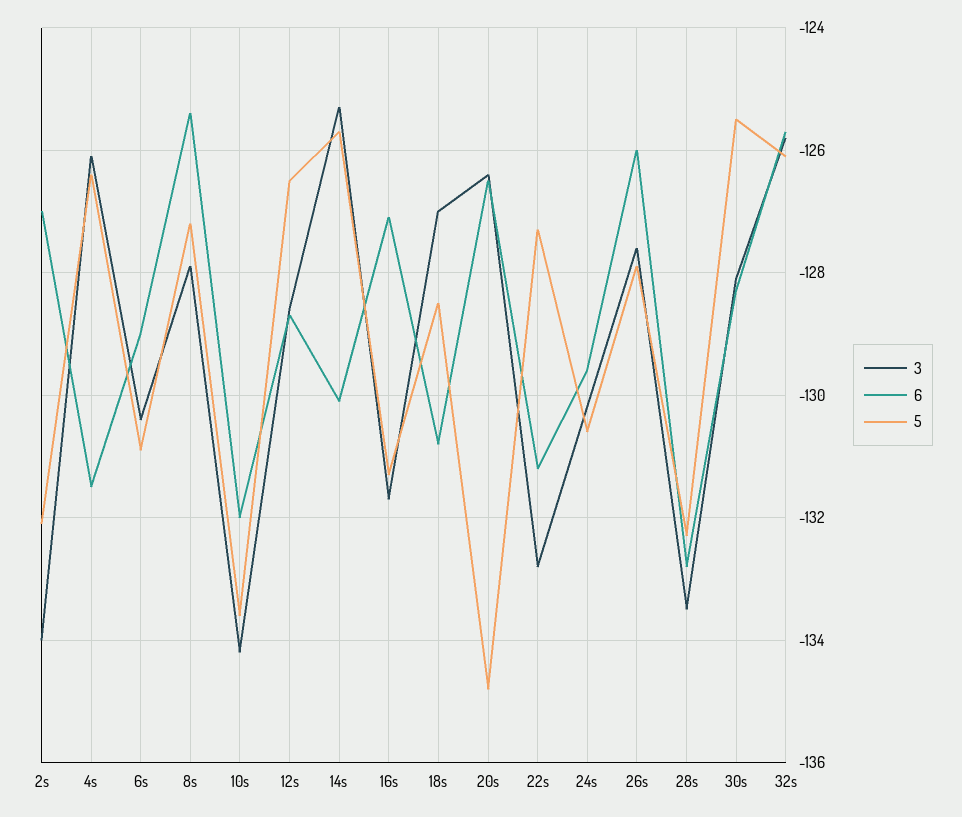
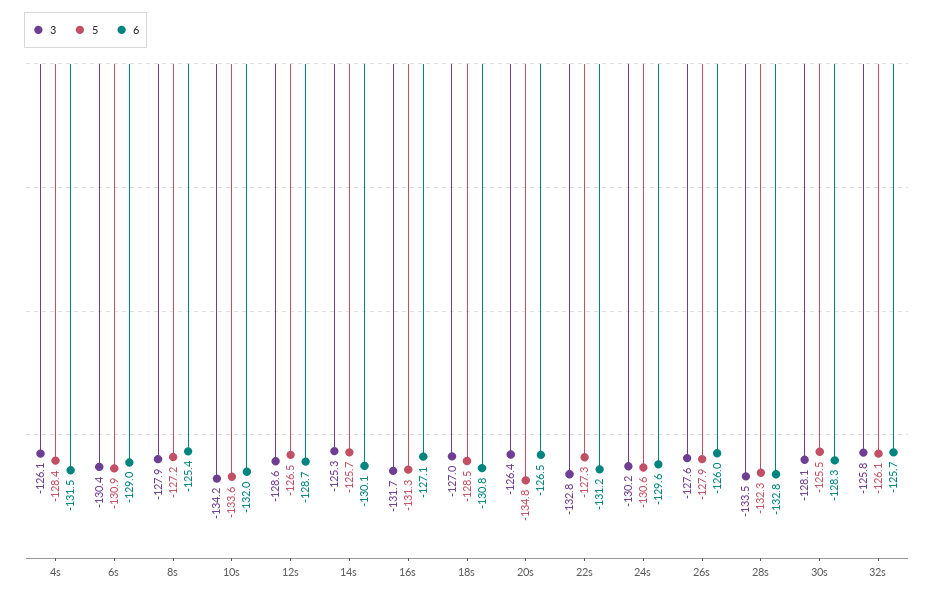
3, 2s: -134 -> none
6, 2s: -127 -> none
5, 2s: -132 -> none
5, 4s: -126.5 -> -128.4

